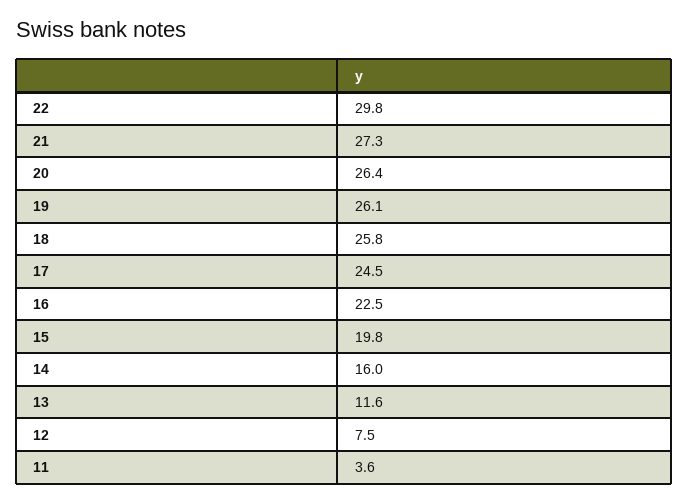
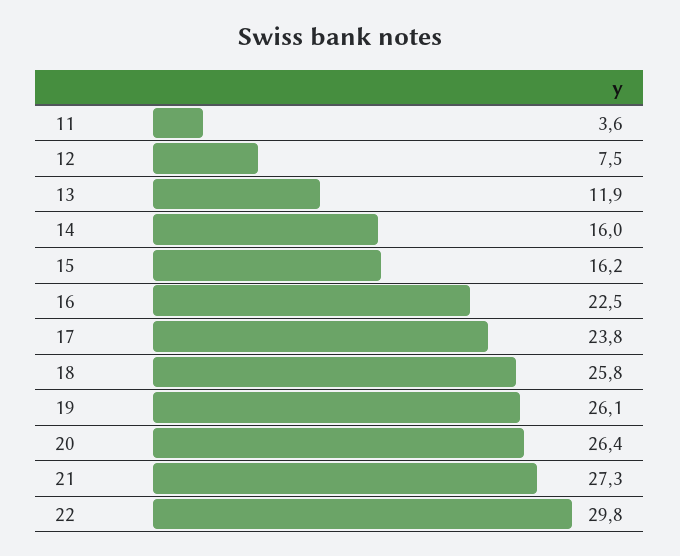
17: 24.5 -> 23.8
15: 19.8 -> 16.2
13: 11.6 -> 11.9

